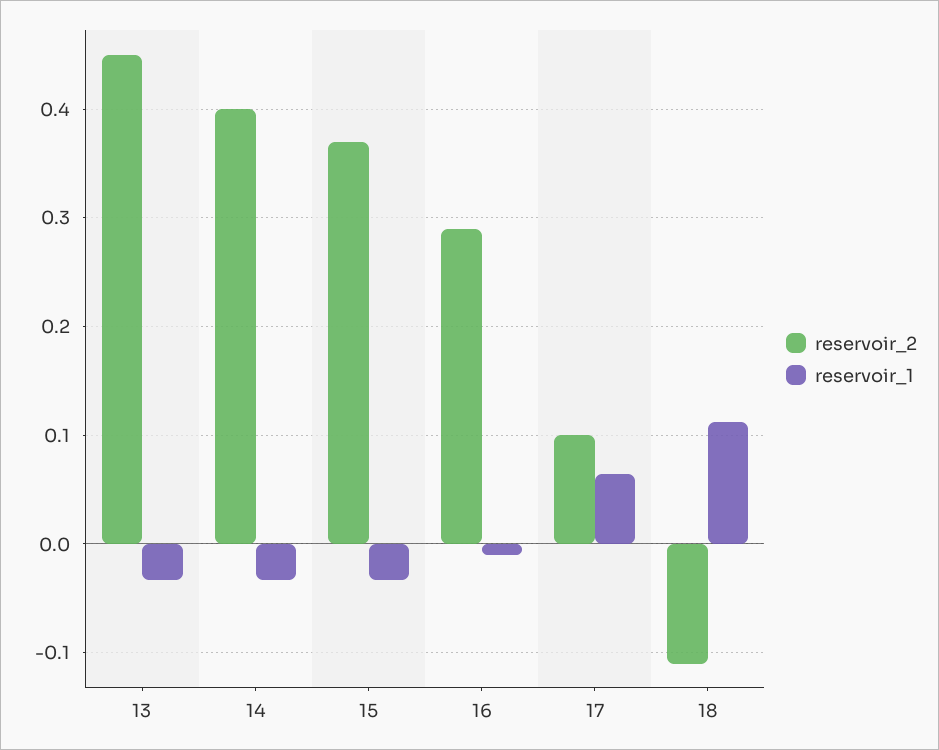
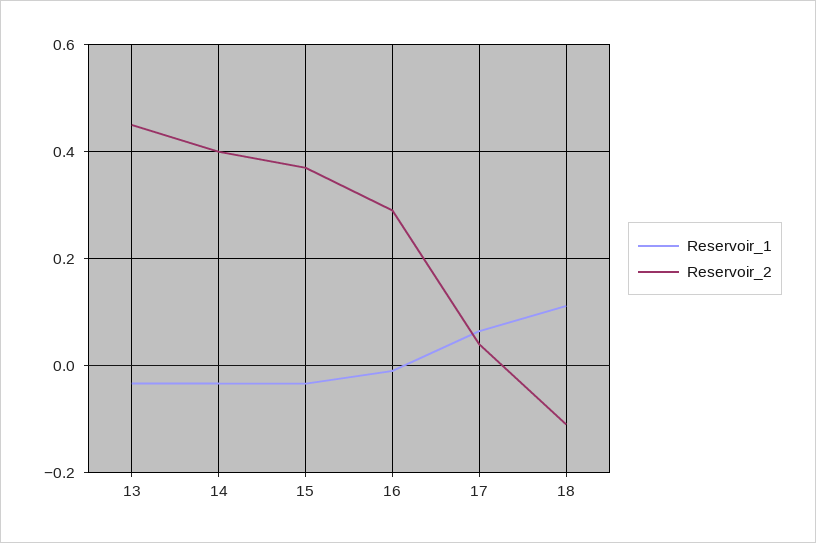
reservoir_2, 17: 0.1 -> 0.04

